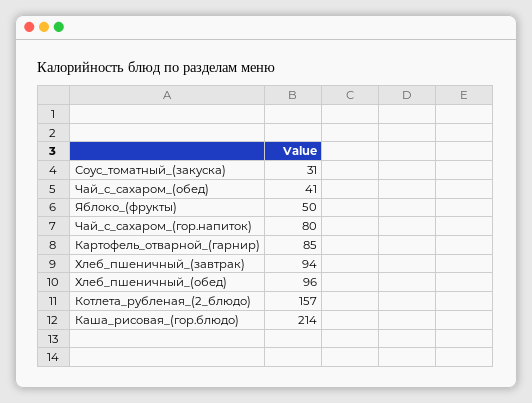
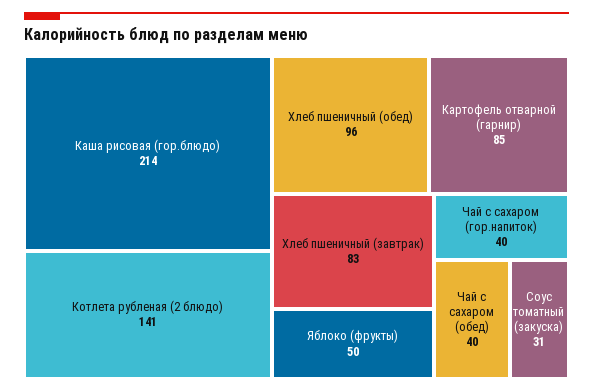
Чай_с_сахаром_(обед): 41 -> 40
Чай_с_сахаром_(гор.напиток): 80 -> 40
Хлеб_пшеничный_(завтрак): 94 -> 83
Котлета_рубленая_(2_блюдо): 157 -> 141

